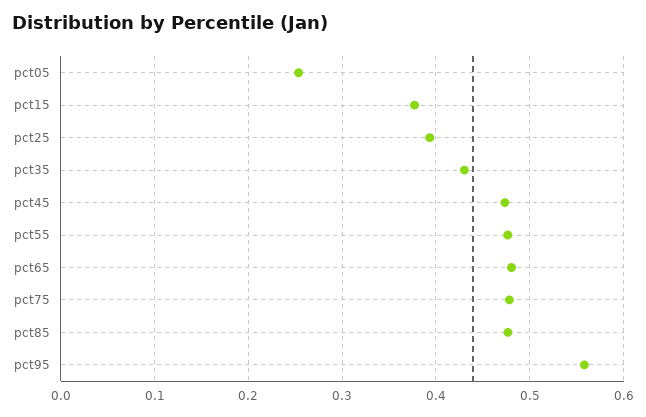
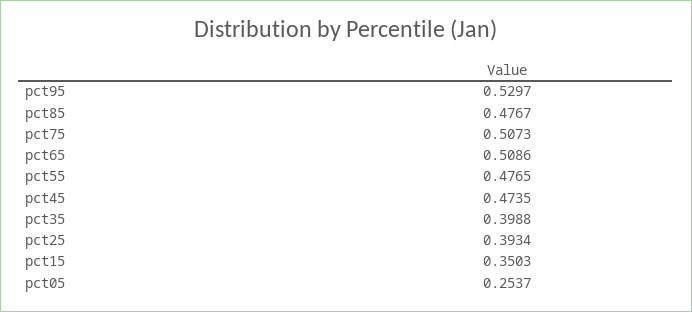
pct15: 0.38 -> 0.3503
pct35: 0.43 -> 0.3988
pct65: 0.48 -> 0.5086
pct75: 0.48 -> 0.5073
pct95: 0.56 -> 0.5297

